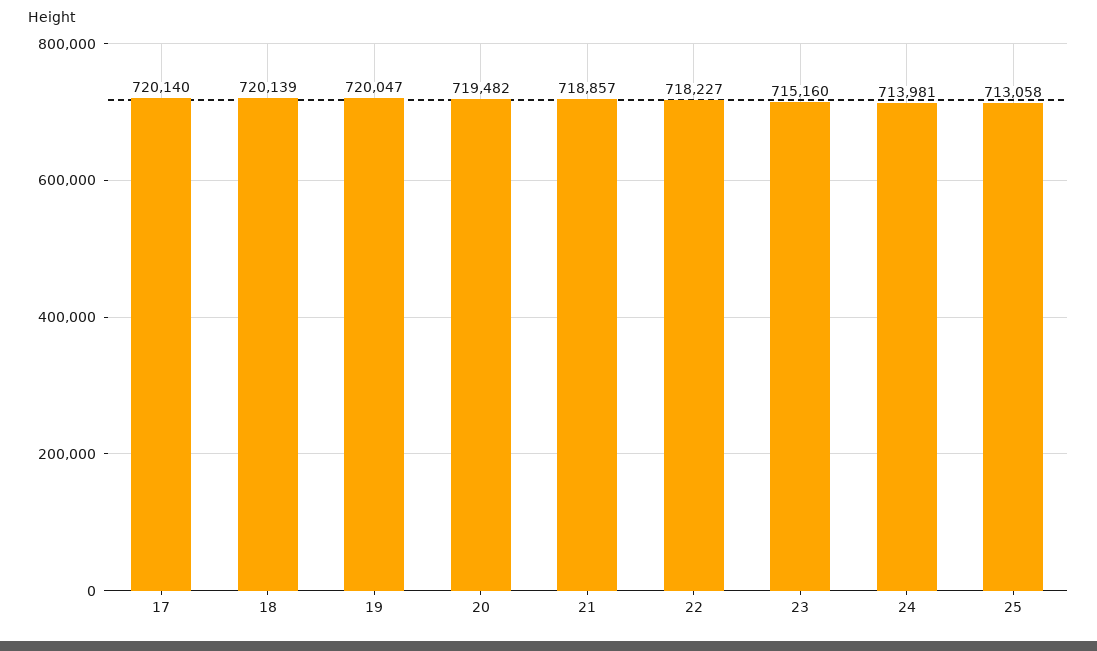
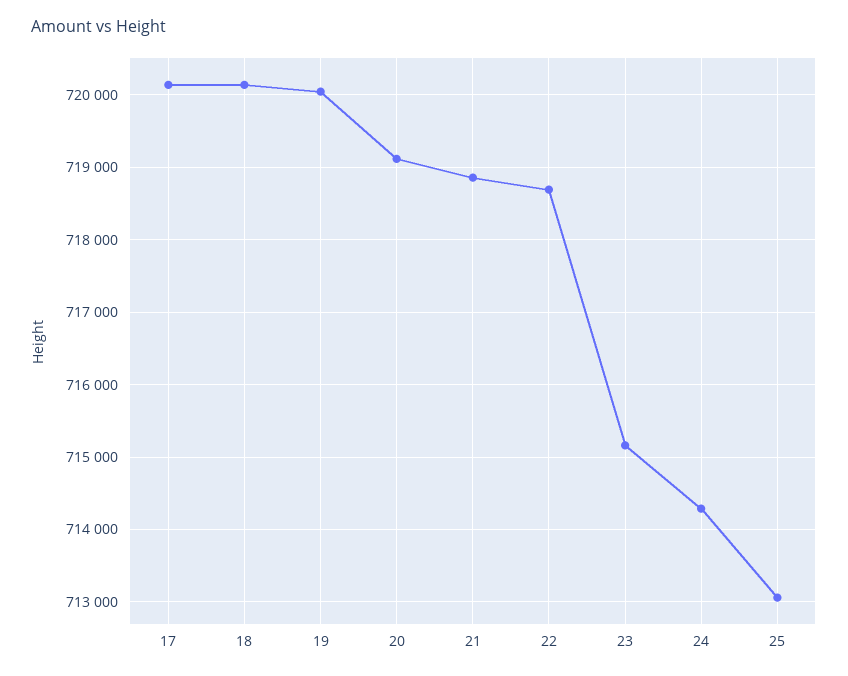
20: 719482 -> 719100
22: 718227 -> 718700
24: 713981 -> 714300

